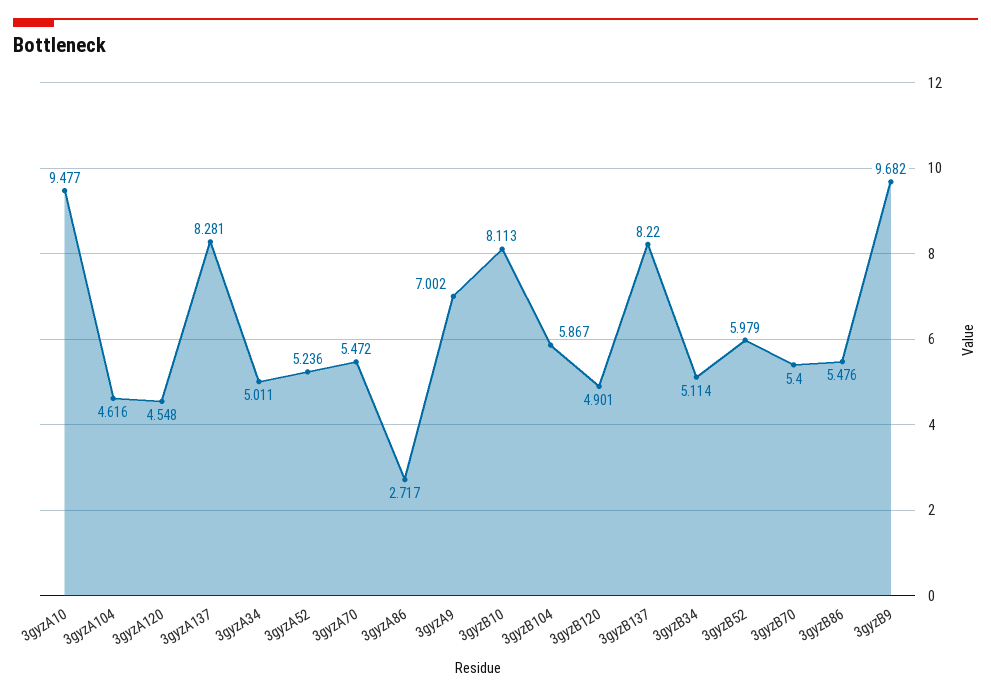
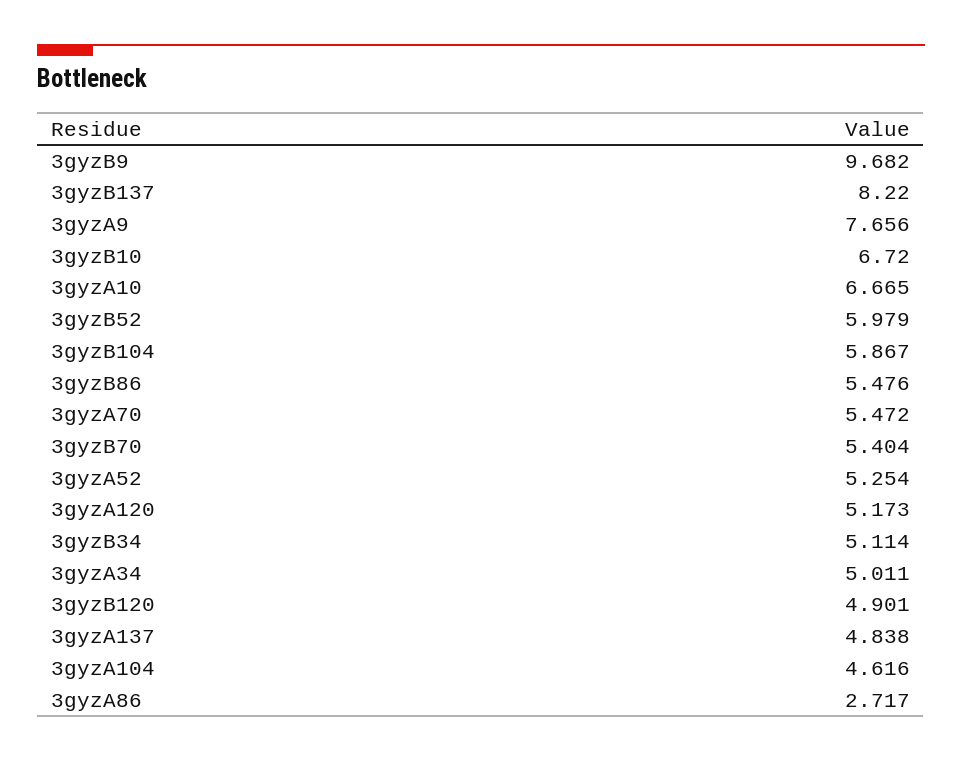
3gyzA10: 9.477 -> 6.665
3gyzA120: 4.548 -> 5.173
3gyzA137: 8.281 -> 4.838
3gyzA52: 5.236 -> 5.254
3gyzA9: 7.002 -> 7.656
3gyzB10: 8.113 -> 6.72
3gyzB70: 5.4 -> 5.404

